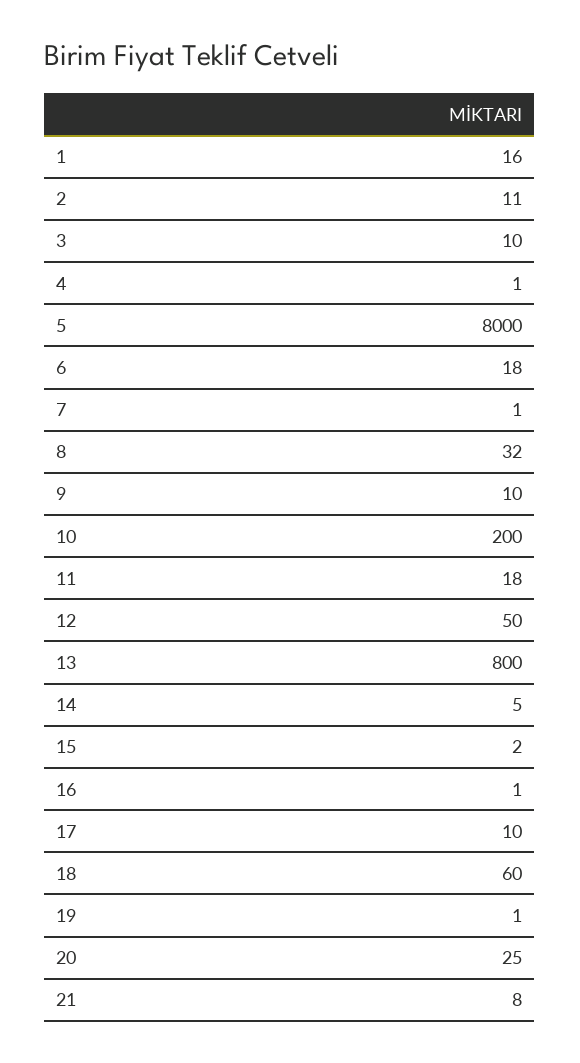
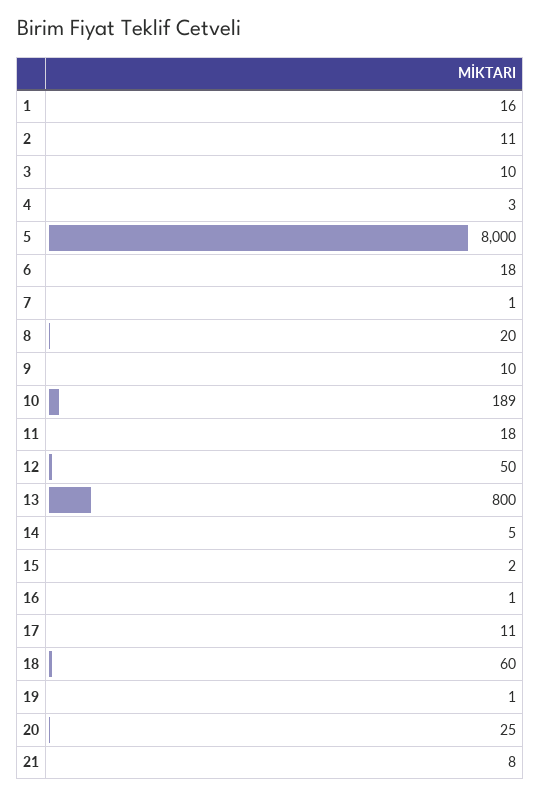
4: 1 -> 3
8: 32 -> 20
10: 200 -> 189
17: 10 -> 11

